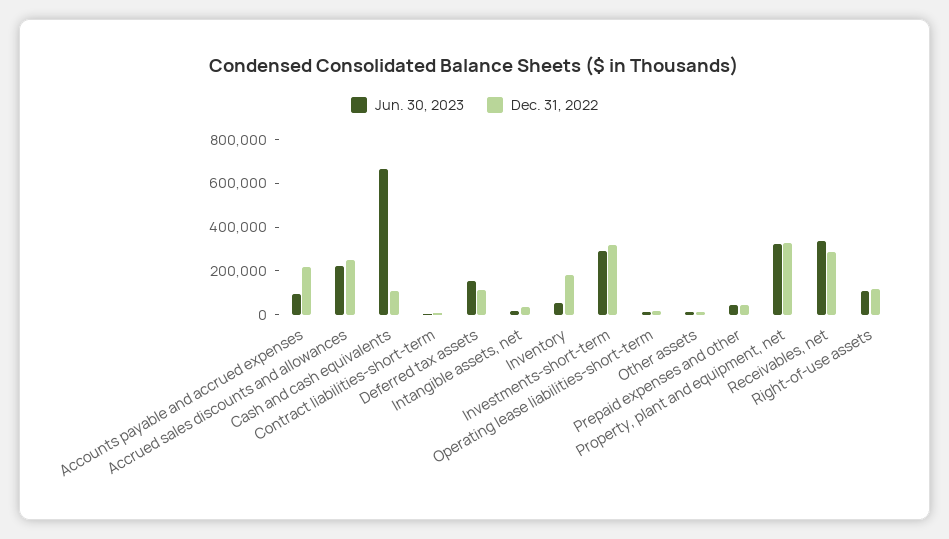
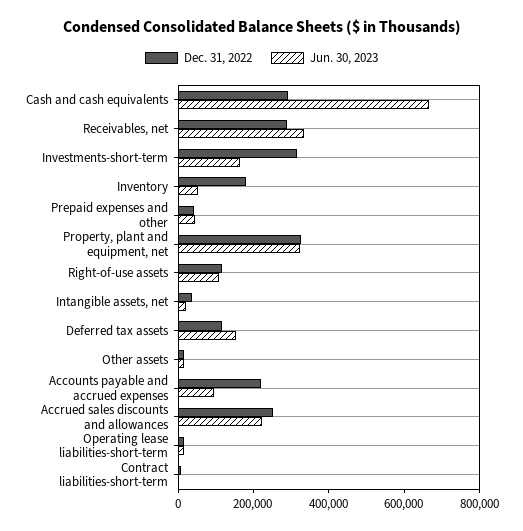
Dec. 31, 2022, Cash and cash equivalents: 100000 -> 300000
Jun. 30, 2023, Investments-short-term: 300000 -> 150000

